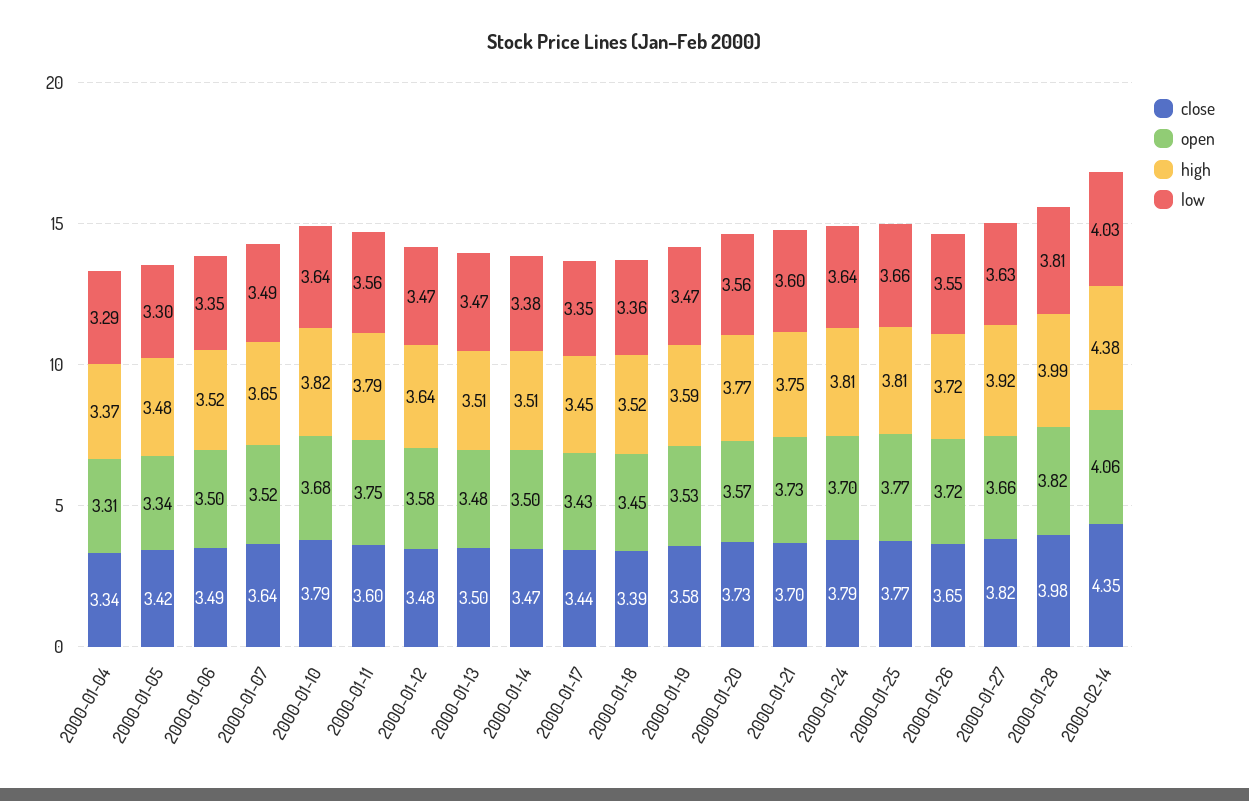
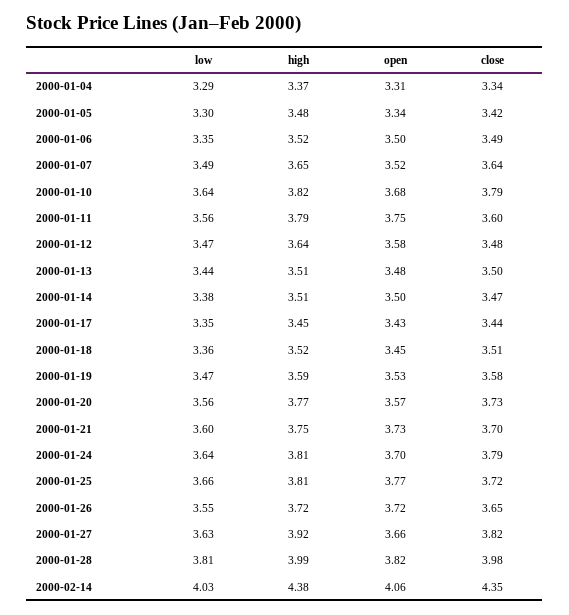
low, 2000-01-13: 3.47 -> 3.44
close, 2000-01-18: 3.39 -> 3.51
close, 2000-01-25: 3.77 -> 3.72

